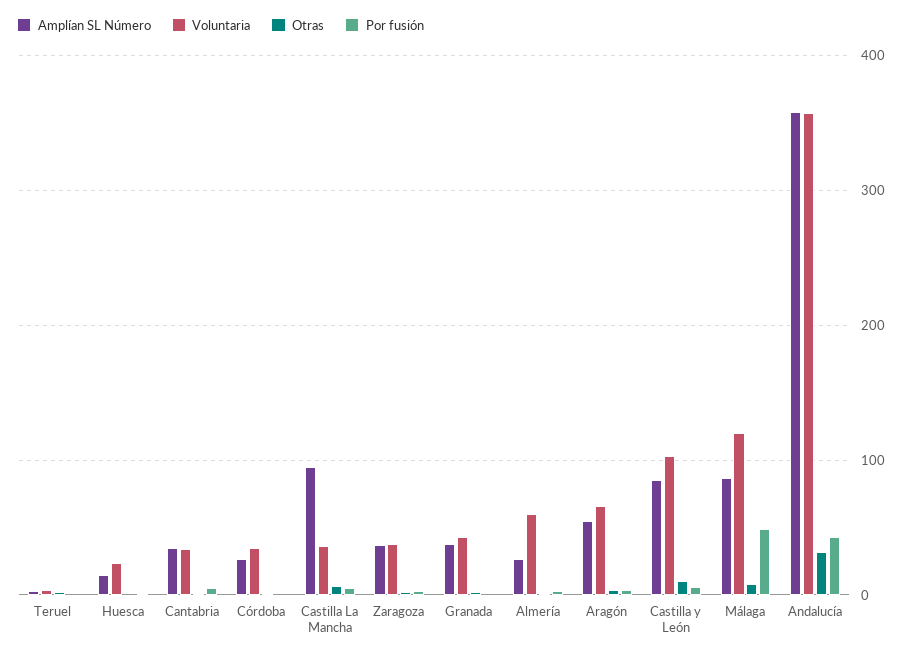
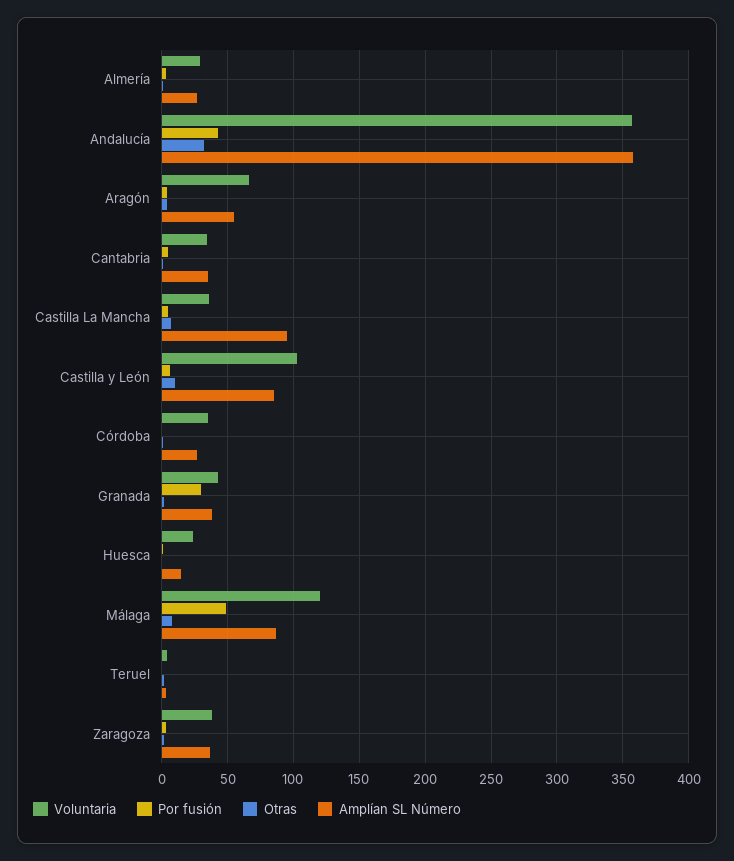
Por fusión, Granada: 0 -> 30
Voluntaria, Almería: 60 -> 30

